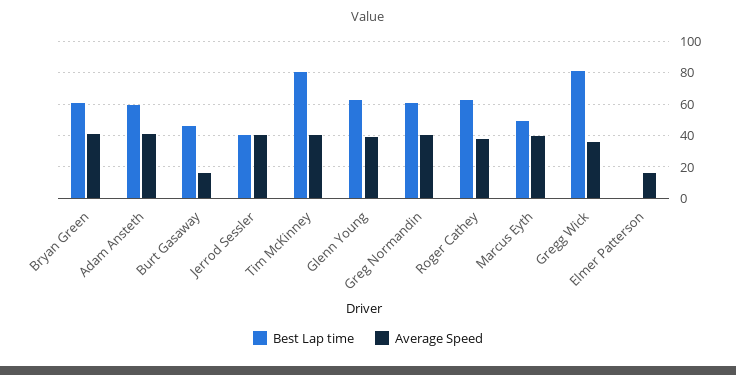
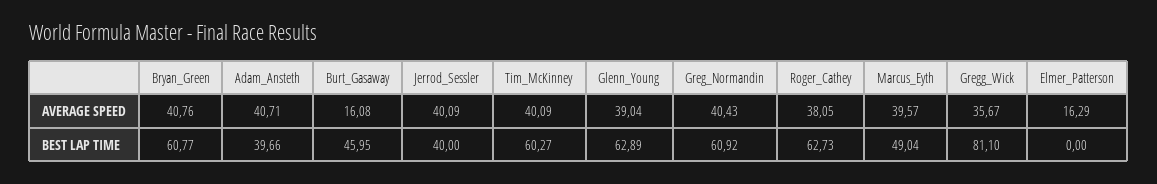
Best Lap time, Adam Ansteth: 60 -> 39.66
Best Lap time, Tim McKinney: 80 -> 60.27

